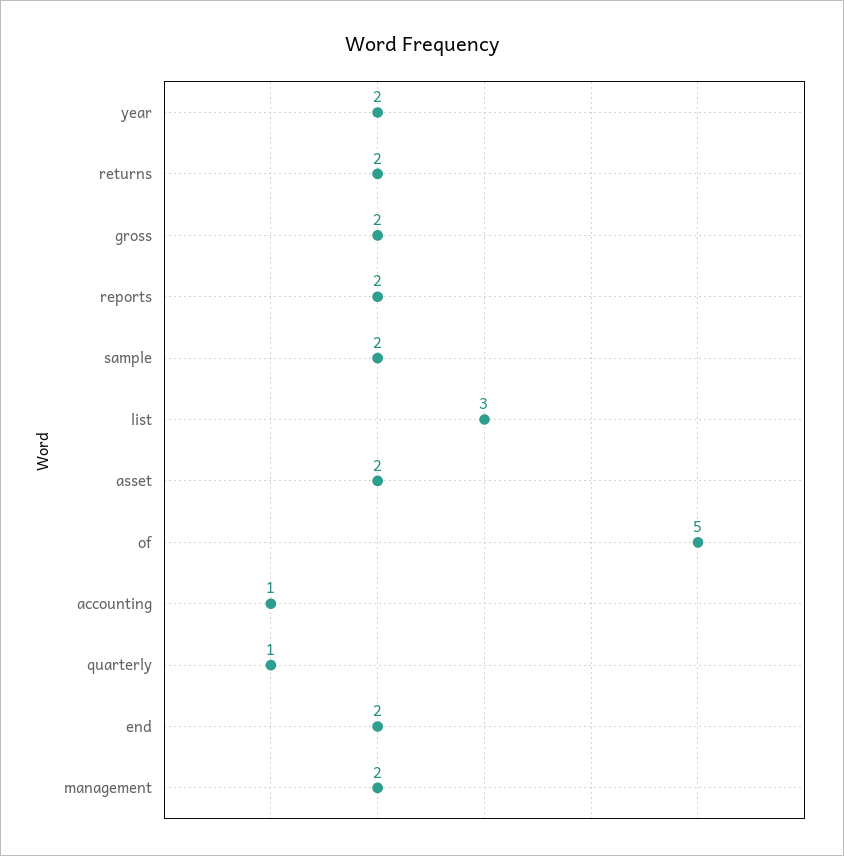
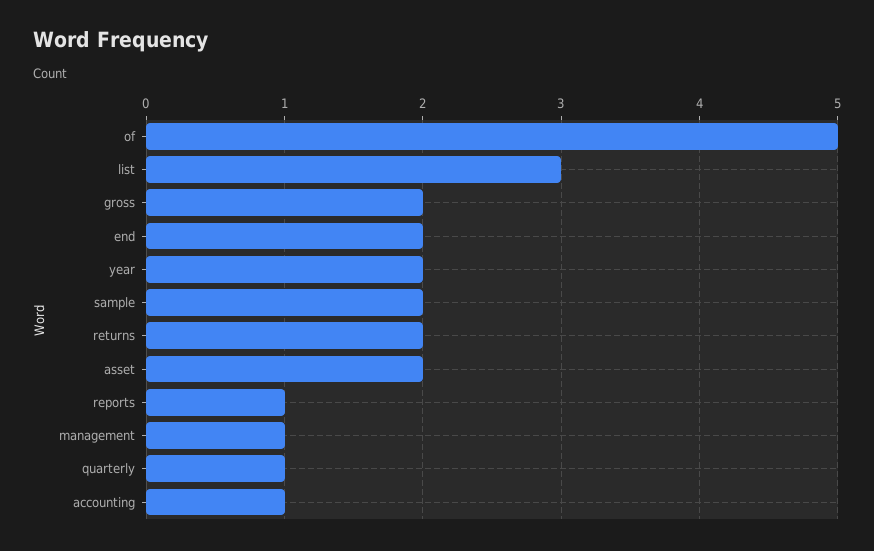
reports: 2 -> 1
management: 2 -> 1

